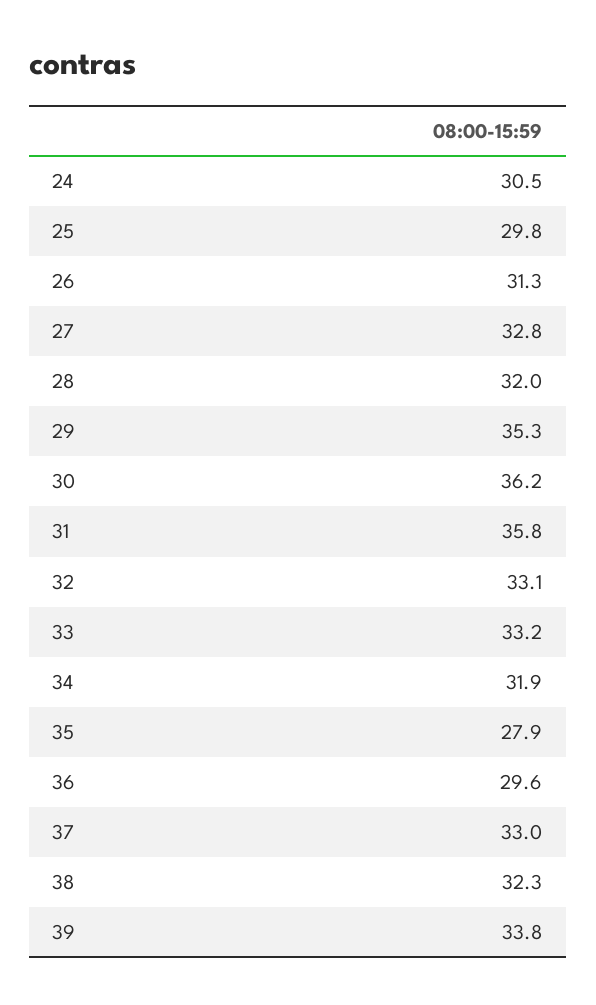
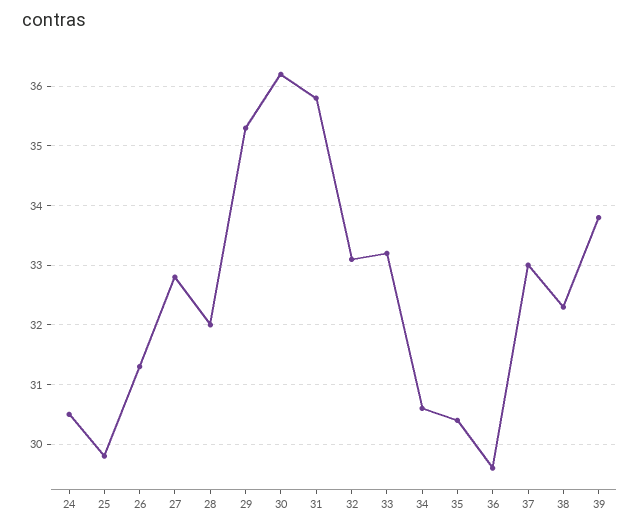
34: 31.9 -> 30.5
35: 27.9 -> 30.5

